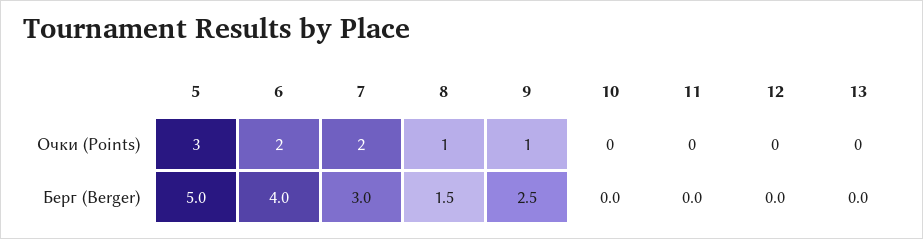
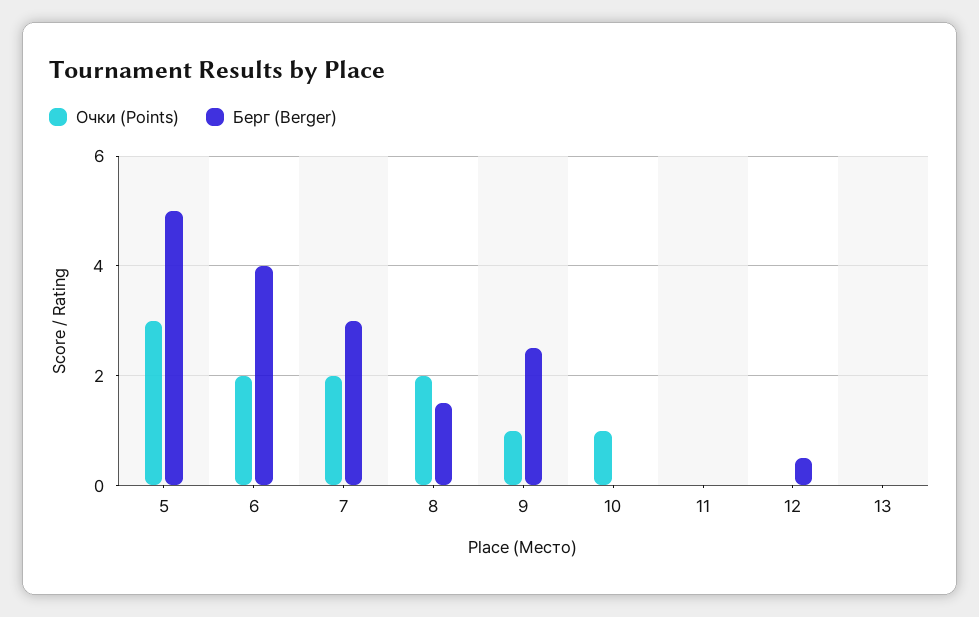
Очки (Points), 8: 1 -> 2
Очки (Points), 10: 0 -> 1
Берг (Berger), 12: 0 -> 0.5

